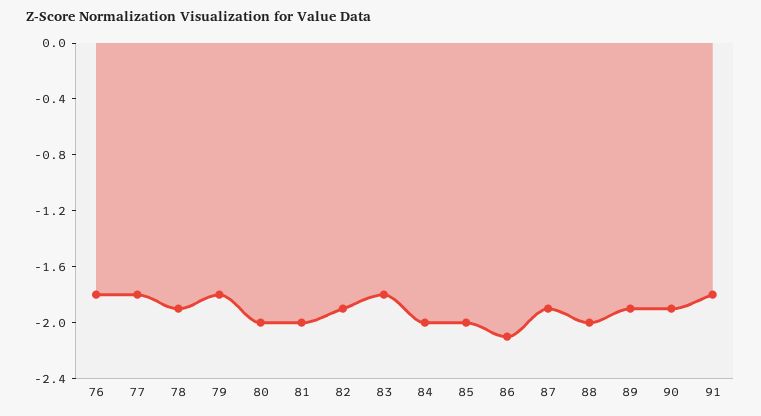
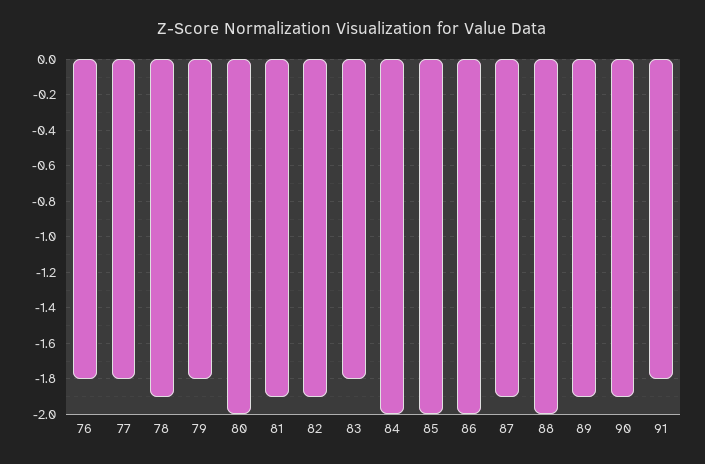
81: -2 -> -1.9
86: -2.1 -> -2

